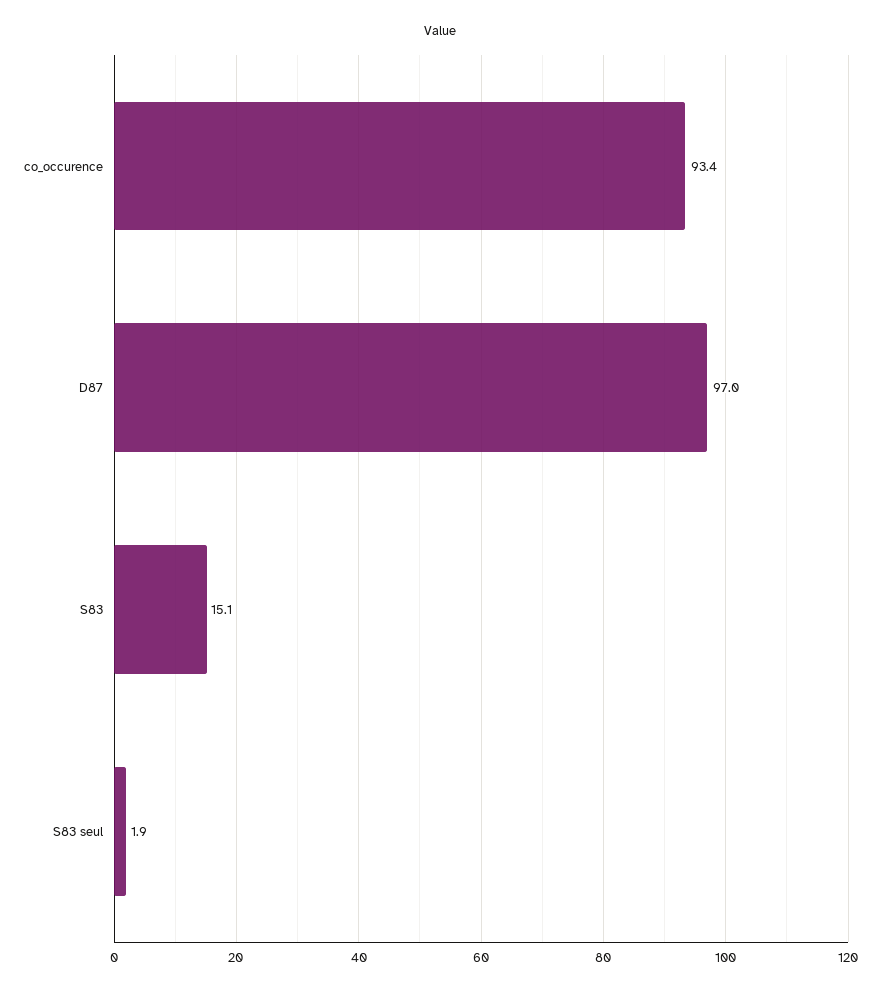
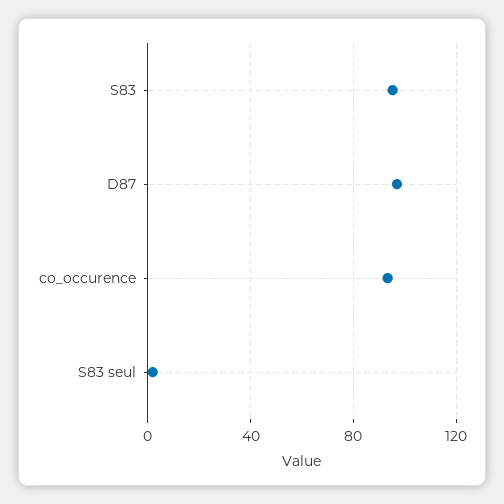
S83: 15.1 -> 95

